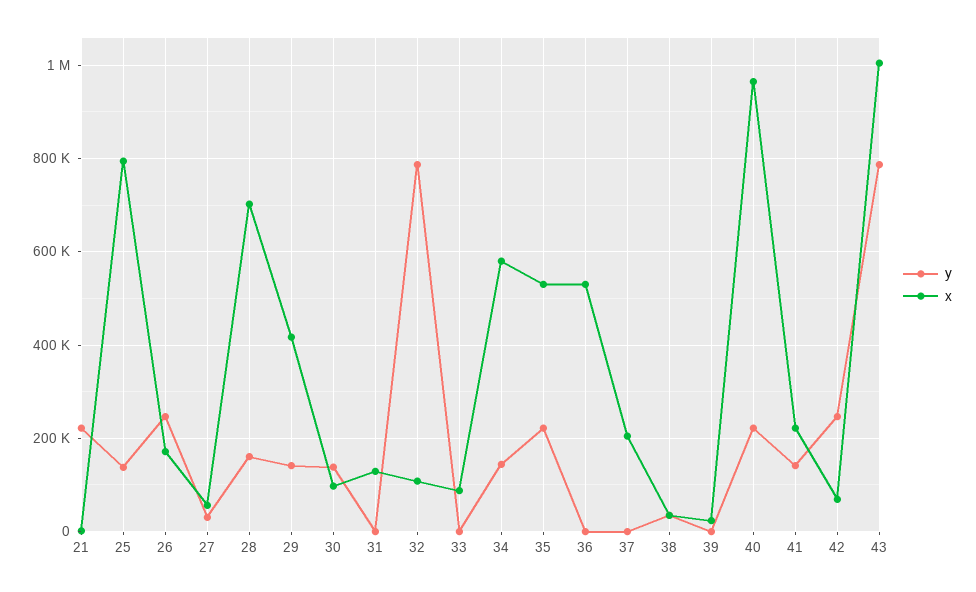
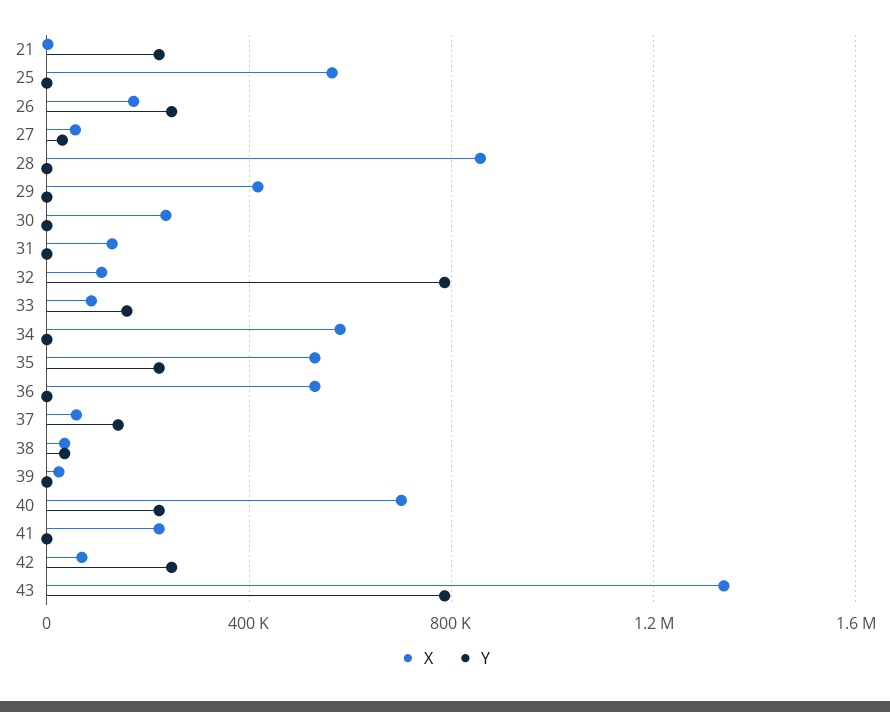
y, 25: 140000 -> 0
x, 25: 800000 -> 550000
y, 28: 160000 -> 0
x, 28: 700000 -> 850000
y, 29: 140000 -> 0
y, 30: 140000 -> 0
x, 30: 100000 -> 250000
y, 33: 0 -> 150000
y, 34: 140000 -> 0
y, 37: 0 -> 150000
x, 37: 200000 -> 50000
x, 40: 960000 -> 700000
y, 41: 140000 -> 0
x, 43: 1000000 -> 1350000

